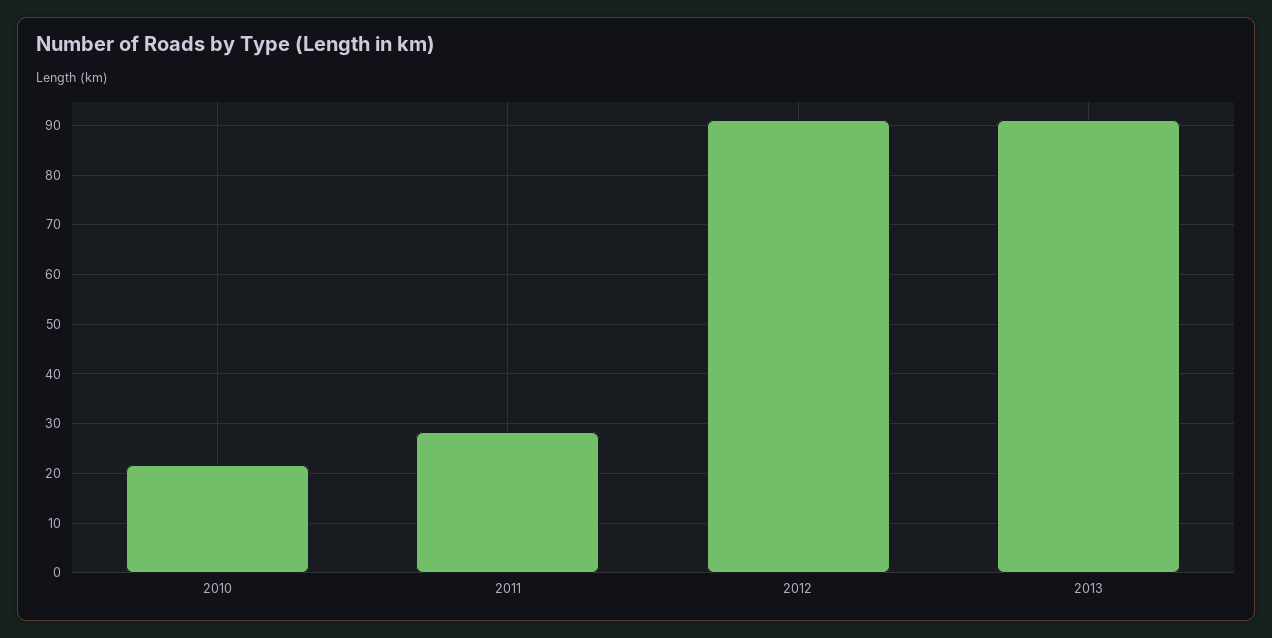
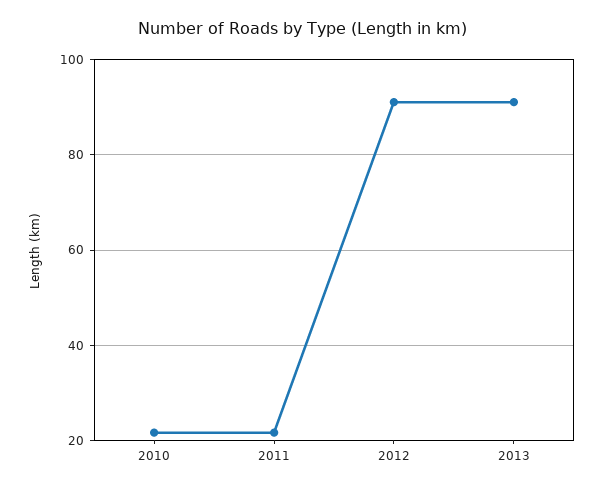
2011: 28 -> 22

